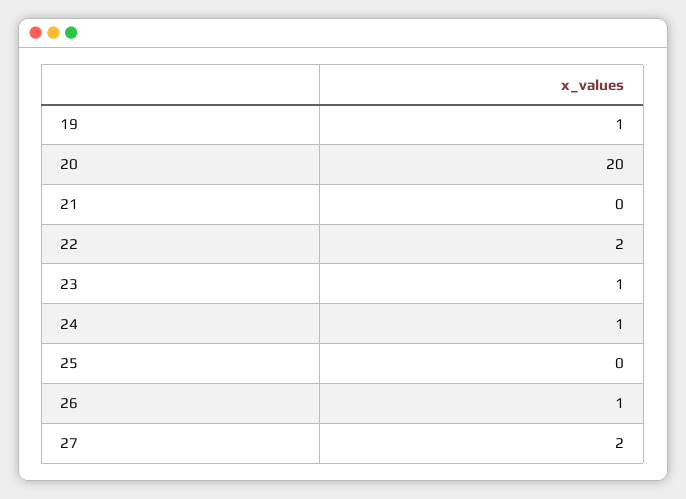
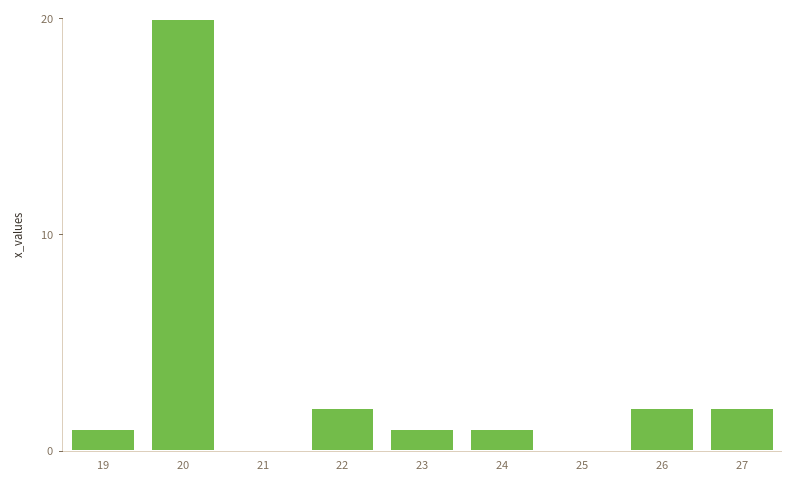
26: 1 -> 2

